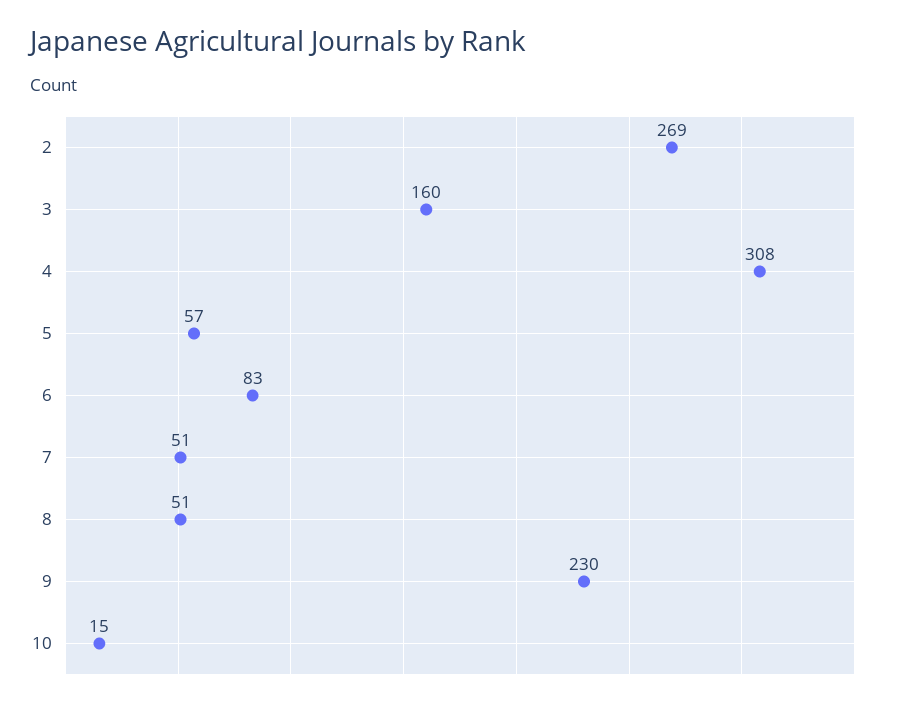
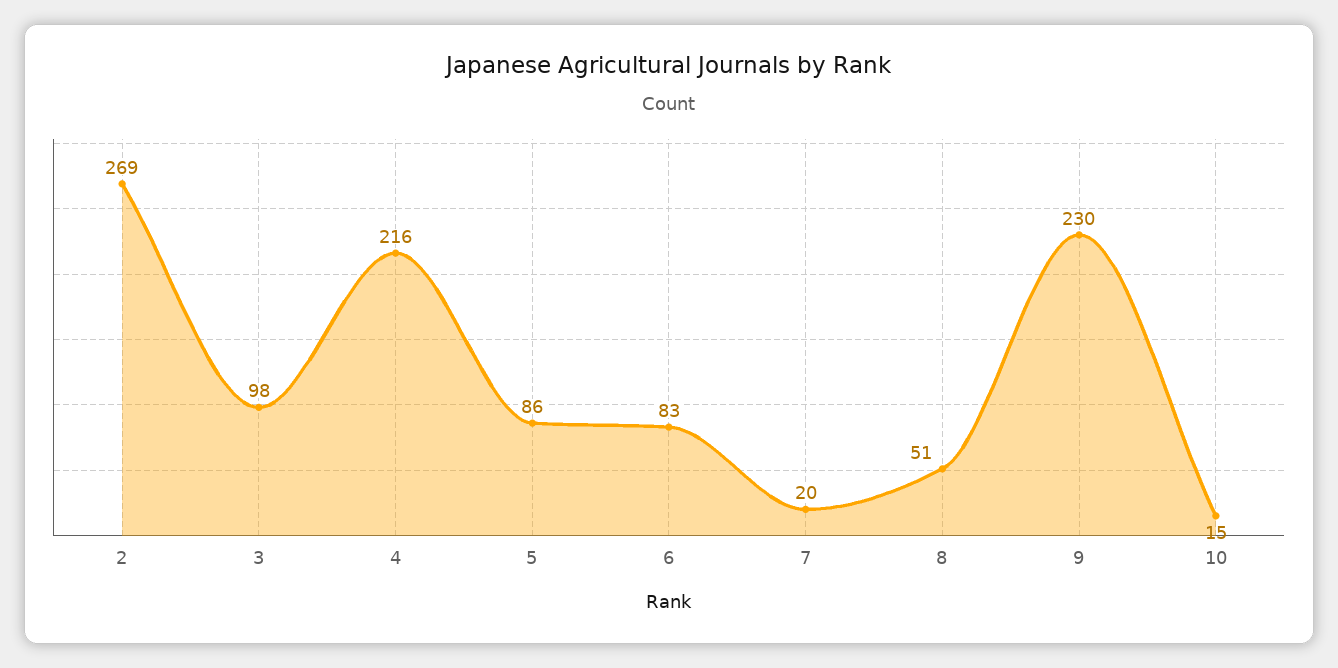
3: 160 -> 98
4: 308 -> 216
5: 57 -> 86
7: 51 -> 20

